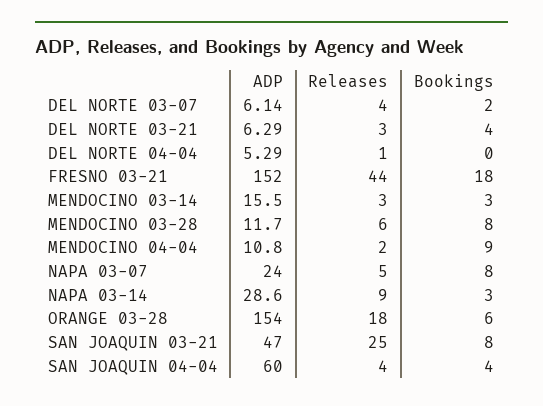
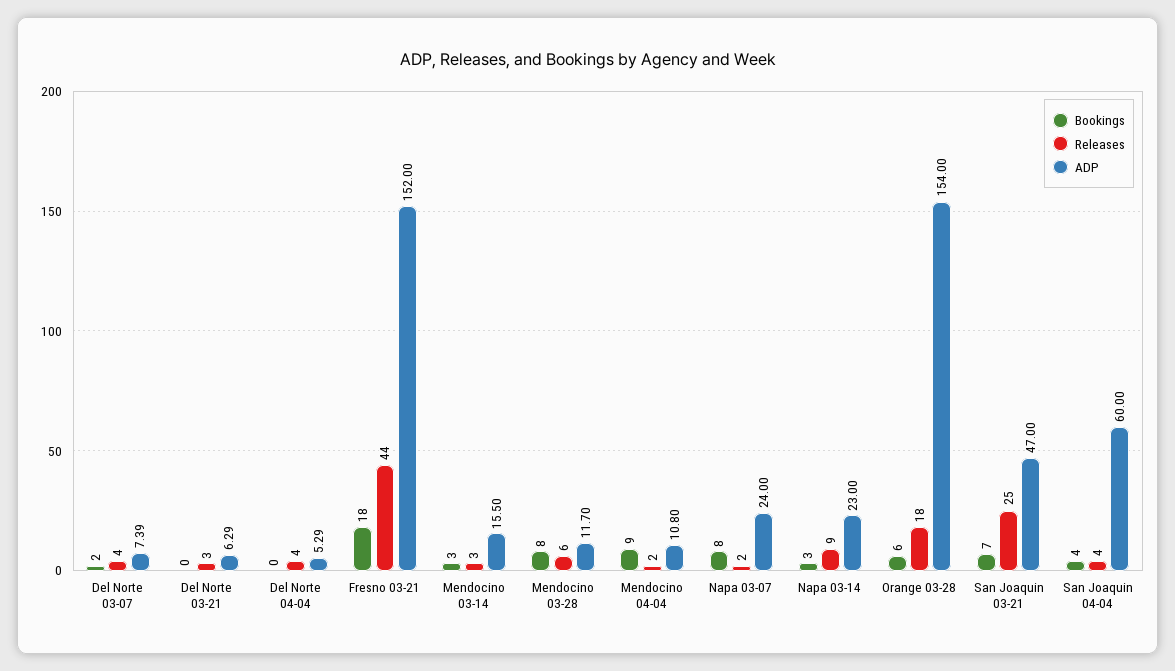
ADP, DEL NORTE 03-07: 6.14 -> 7.39
Bookings, DEL NORTE 03-21: 4 -> 0
Releases, DEL NORTE 04-04: 1 -> 4
Releases, NAPA 03-07: 5 -> 2
ADP, NAPA 03-14: 28.6 -> 23
Bookings, SAN JOAQUIN 03-21: 8 -> 7

